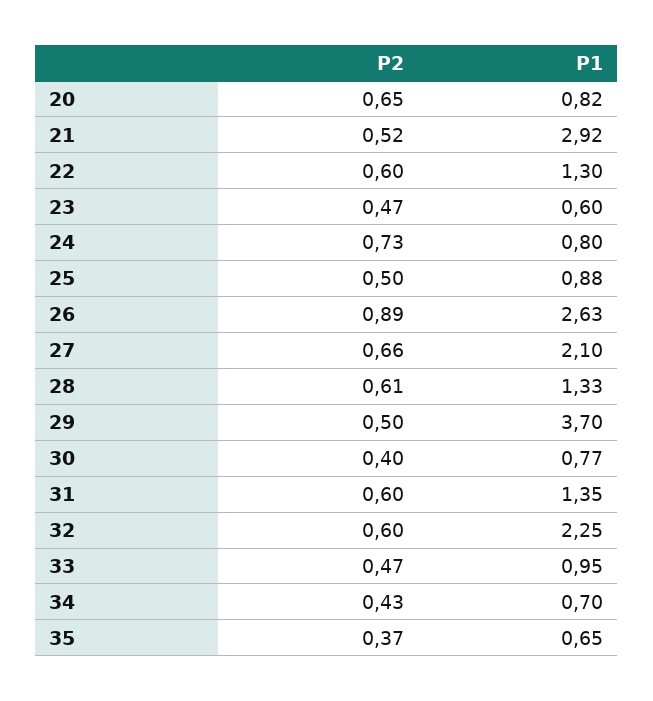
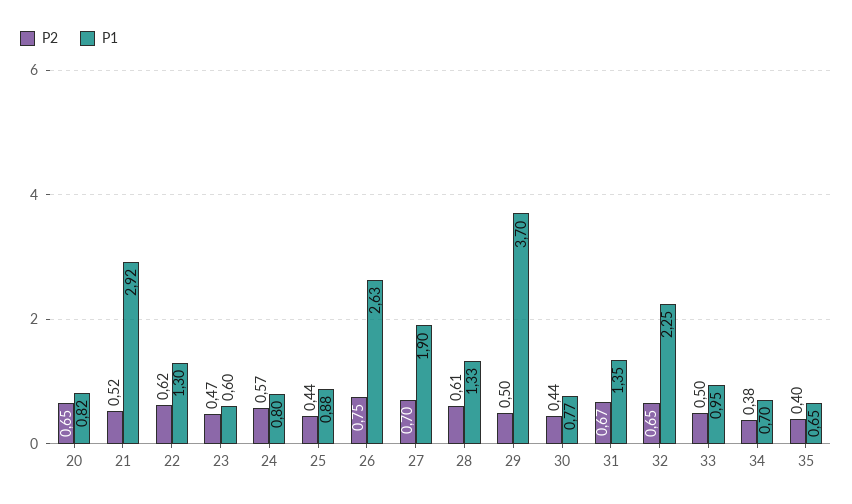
P2, 22: 0.6 -> 0.62
P2, 24: 0.73 -> 0.57
P2, 25: 0.5 -> 0.44
P2, 26: 0.89 -> 0.75
P2, 27: 0.66 -> 0.7
P1, 27: 2.1 -> 1.9
P2, 30: 0.4 -> 0.44
P2, 31: 0.6 -> 0.67
P2, 32: 0.6 -> 0.65
P2, 33: 0.47 -> 0.5
P2, 34: 0.43 -> 0.38
P2, 35: 0.37 -> 0.4

